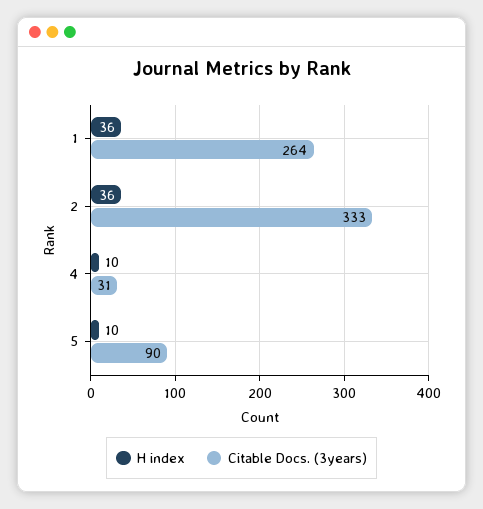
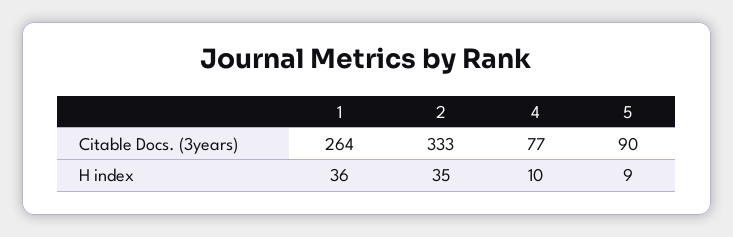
H index, 2: 36 -> 35
Citable Docs. (3years), 4: 31 -> 77
H index, 5: 10 -> 9

